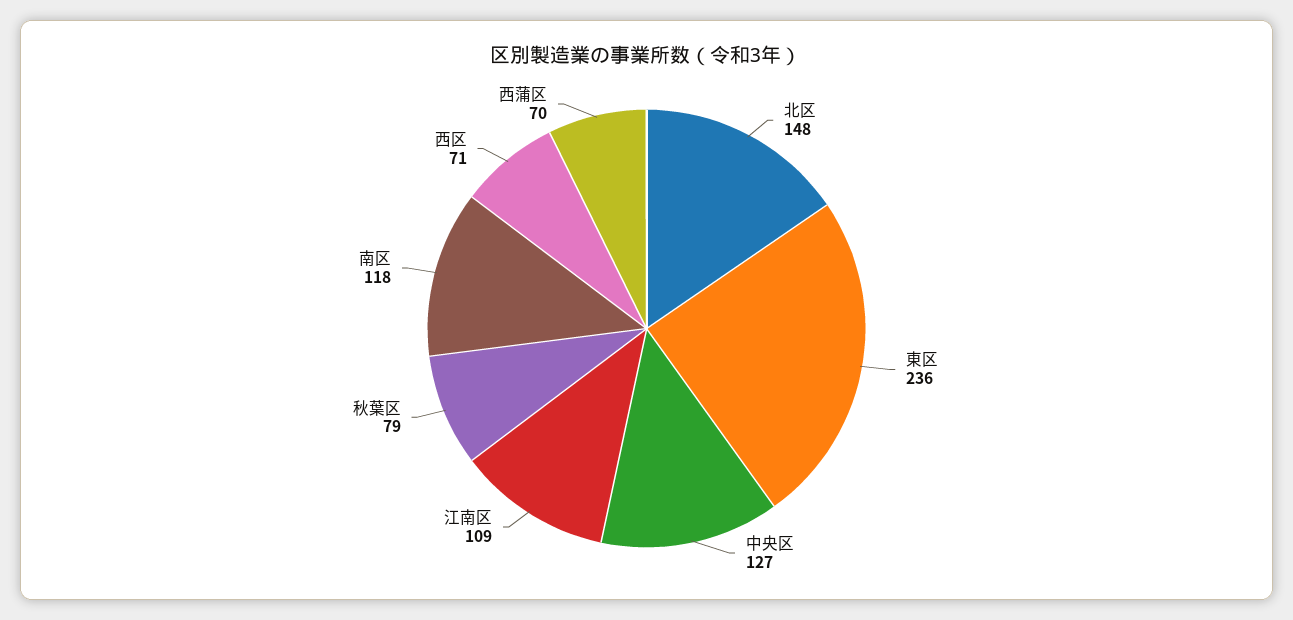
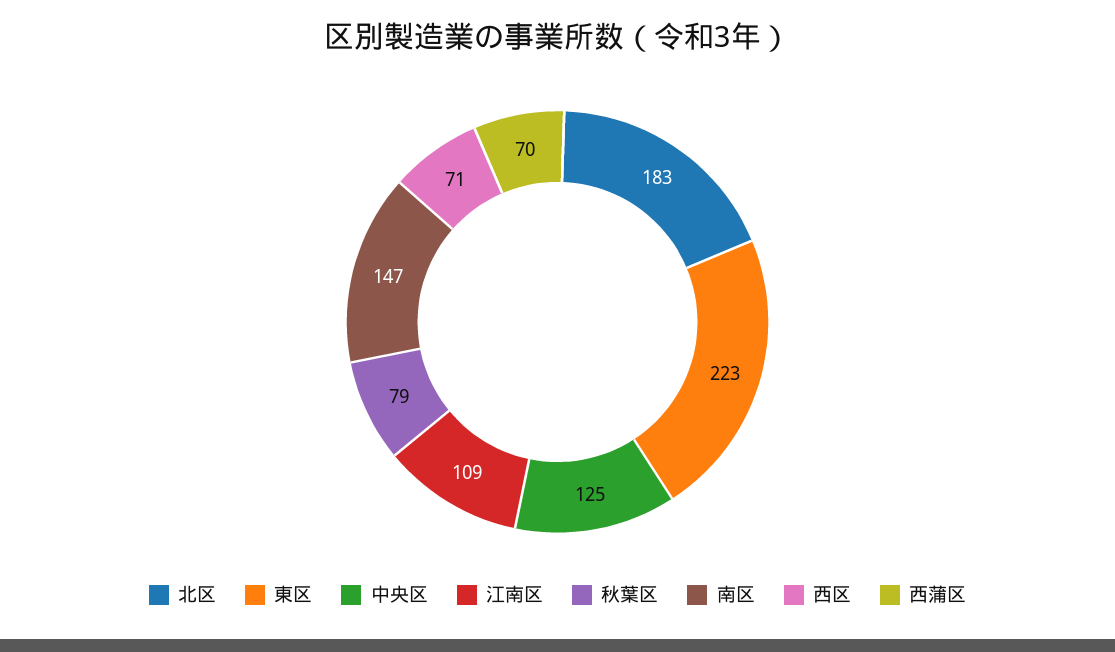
北区: 148 -> 183
東区: 236 -> 223
中央区: 127 -> 125
南区: 118 -> 147

